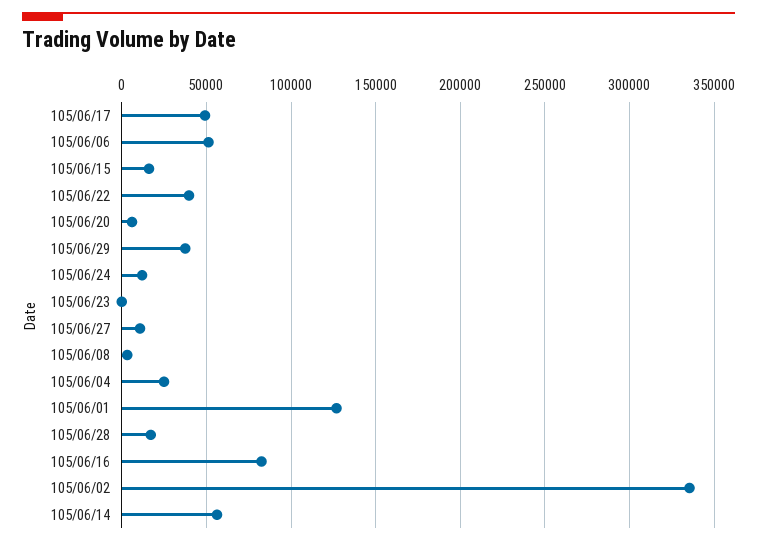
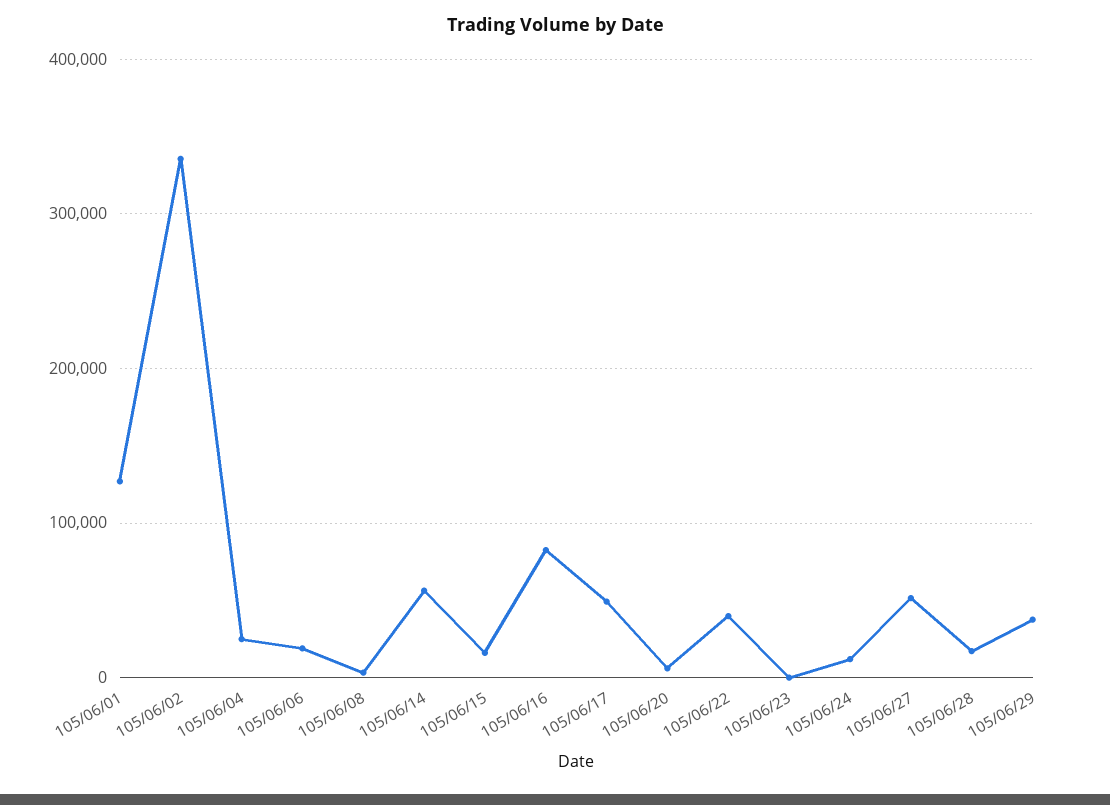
105/06/06: 50000 -> 20000
105/06/27: 10000 -> 50000

